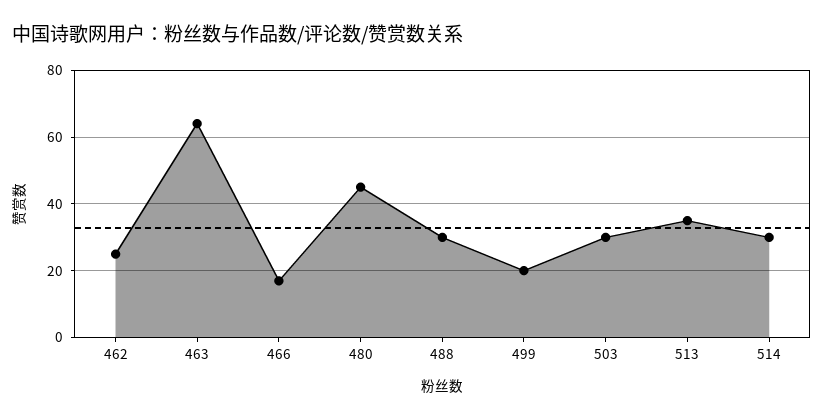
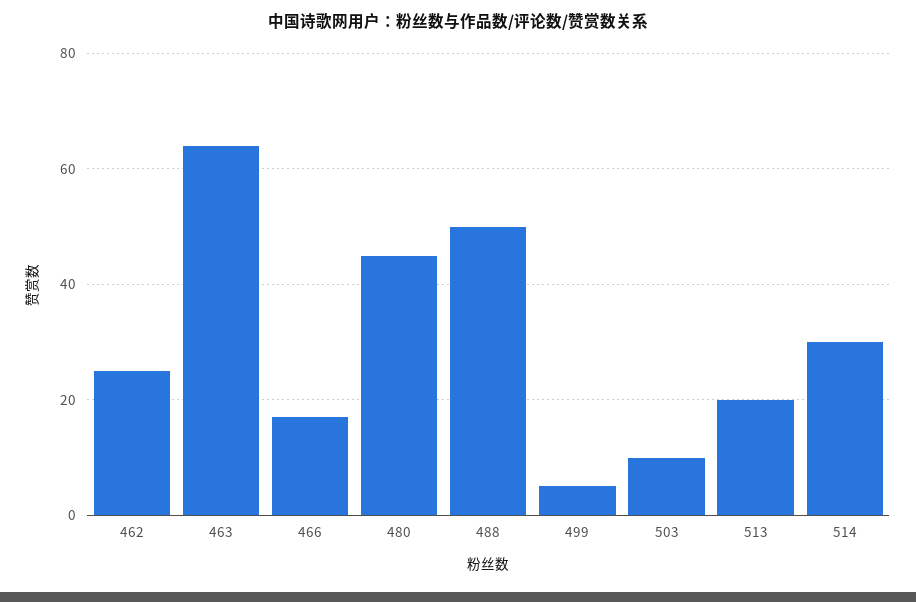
488: 30 -> 50
499: 20 -> 5
503: 30 -> 10
513: 35 -> 20

